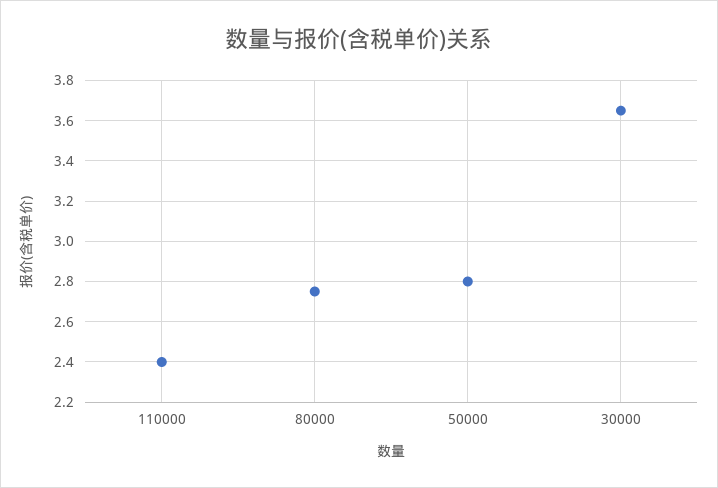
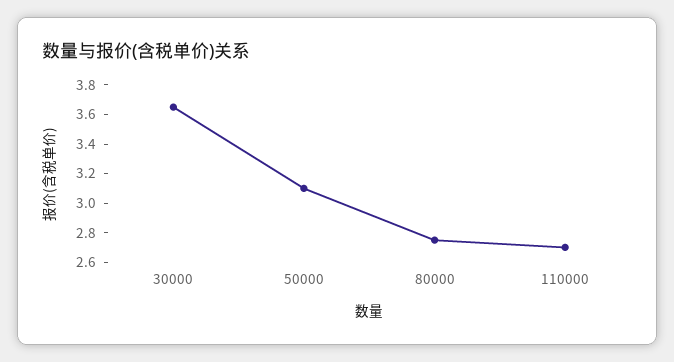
110000: 2.4 -> 2.7
50000: 2.8 -> 3.1

